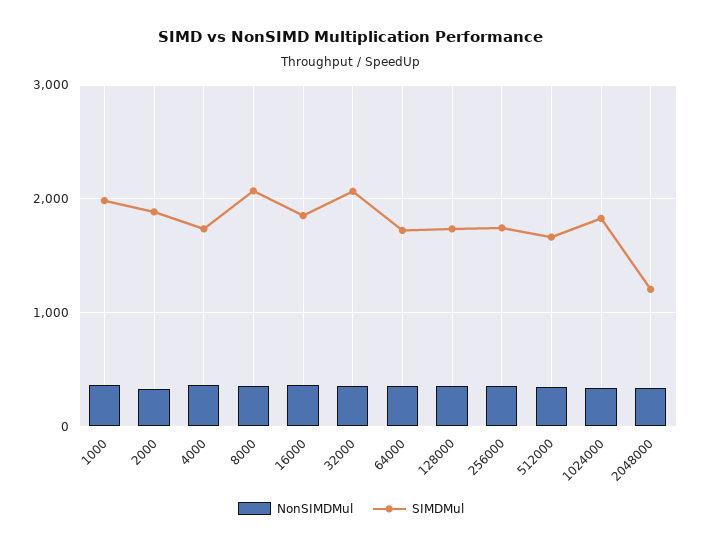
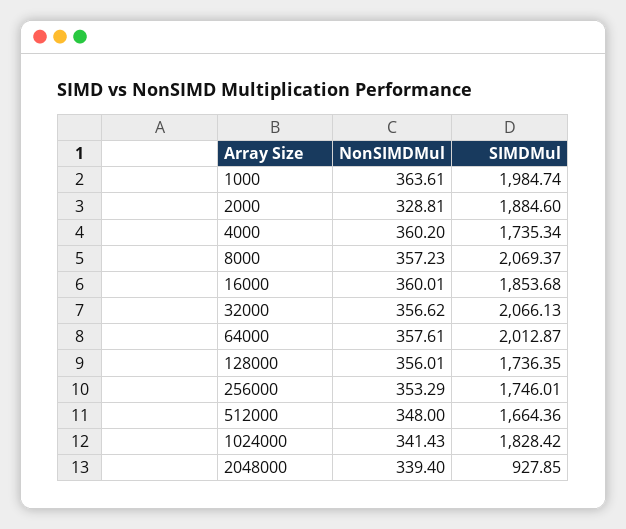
SIMDMul, 64000: 1700 -> 2012.87
SIMDMul, 2048000: 1200 -> 927.85

